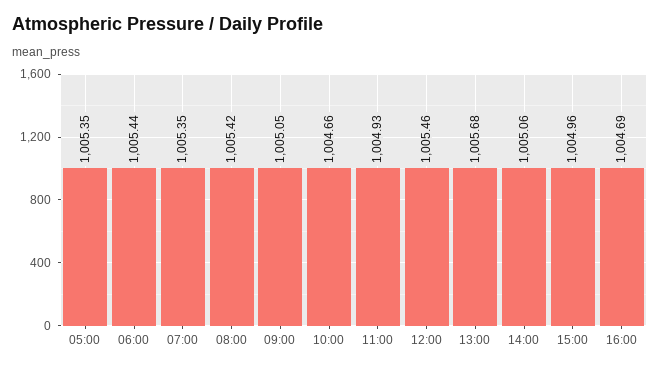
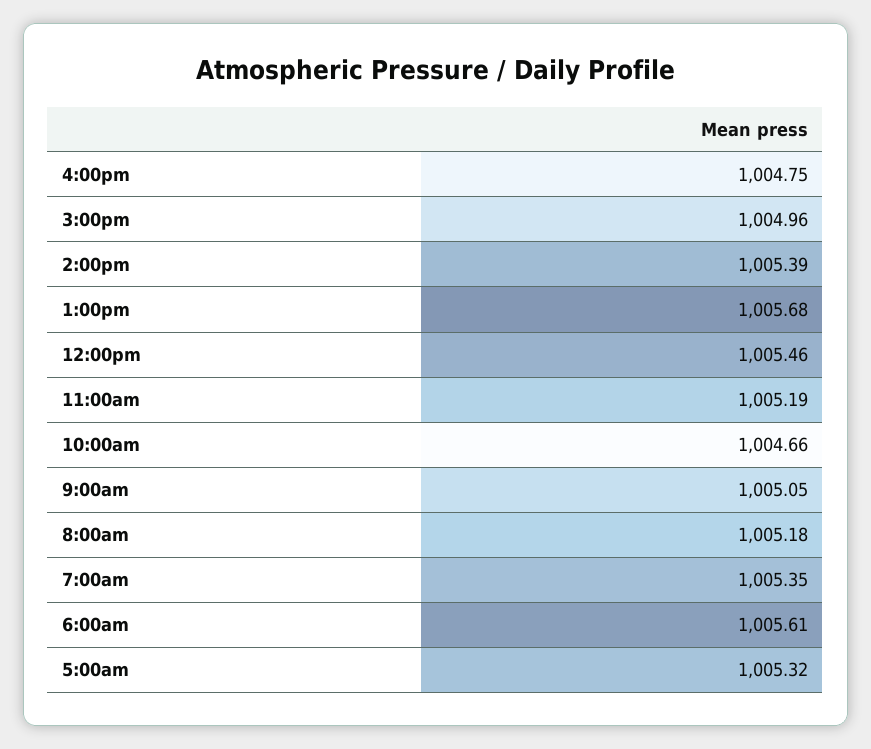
05:00: 1005.35 -> 1005.32
06:00: 1005.44 -> 1005.61
08:00: 1005.42 -> 1005.18
11:00: 1004.93 -> 1005.19
14:00: 1005.06 -> 1005.39
16:00: 1004.69 -> 1004.75

